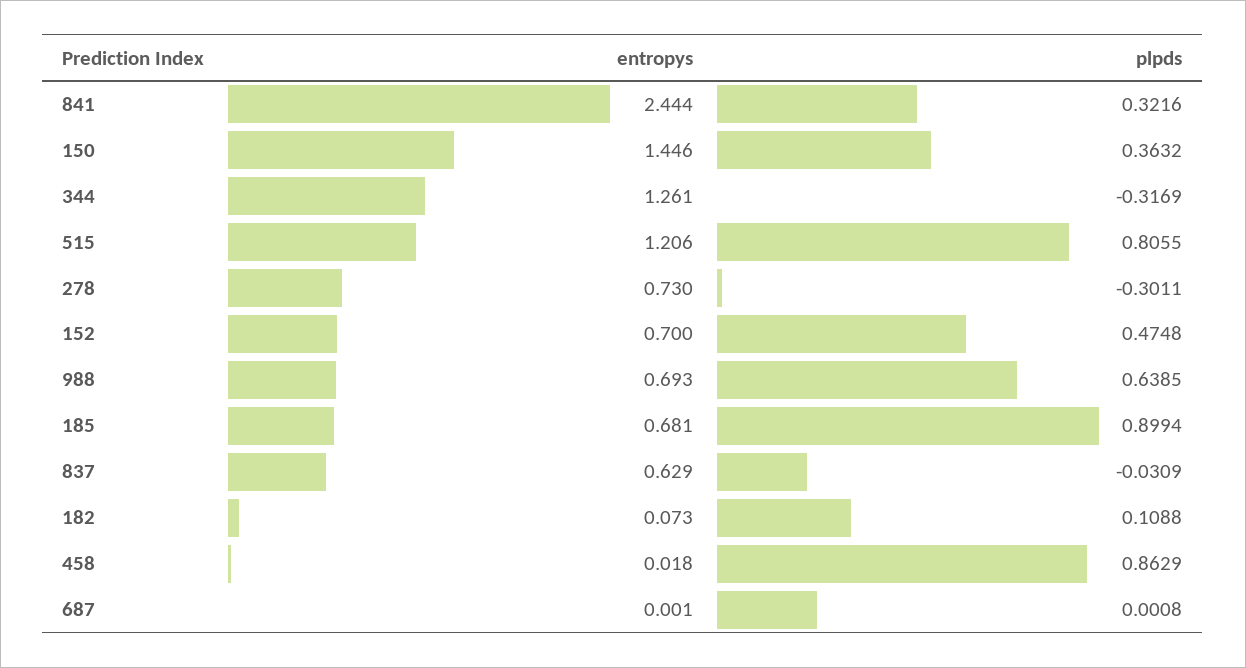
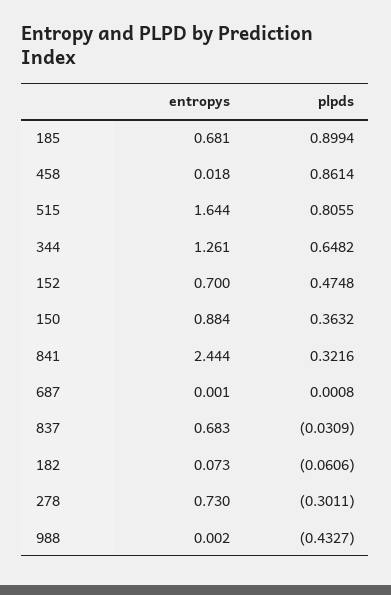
entropys, 150: 1.446 -> 0.884
plpds, 344: -0.3169 -> 0.6482
entropys, 515: 1.206 -> 1.644
entropys, 988: 0.693 -> 0.002
plpds, 988: 0.6385 -> -0.4327
entropys, 837: 0.629 -> 0.683
plpds, 182: 0.1088 -> -0.0606
plpds, 458: 0.8629 -> 0.8614

